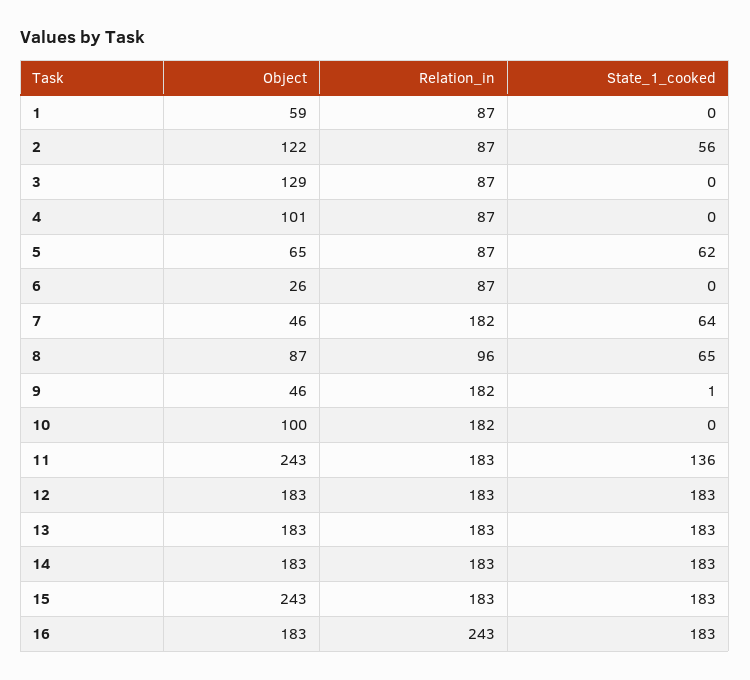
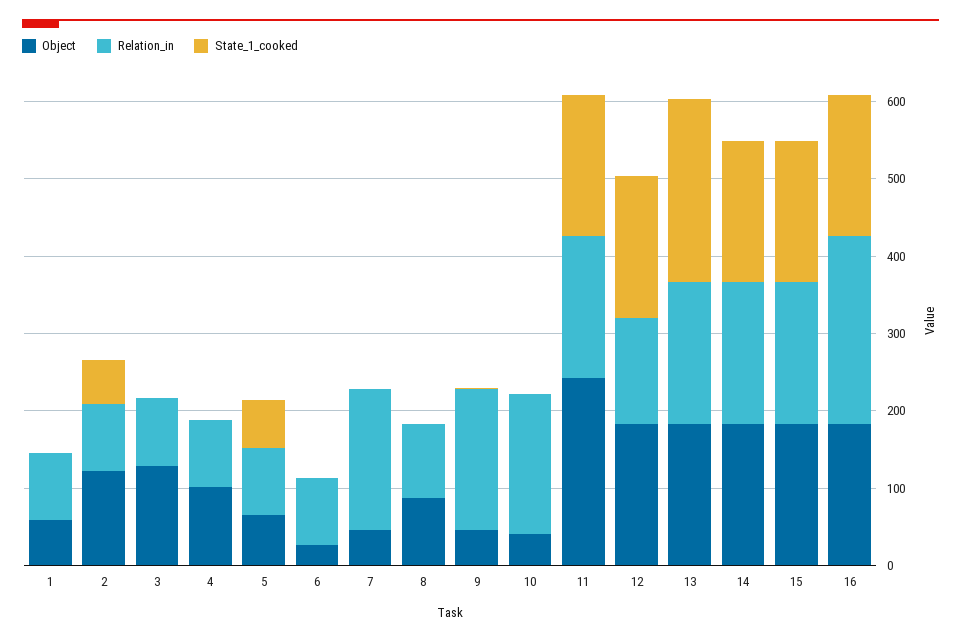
State_1_cooked, 7: 64 -> 0
State_1_cooked, 8: 65 -> 0
Object, 10: 100 -> 40
State_1_cooked, 11: 136 -> 180
Relation_in, 12: 183 -> 140
State_1_cooked, 13: 183 -> 240
Object, 15: 243 -> 180

